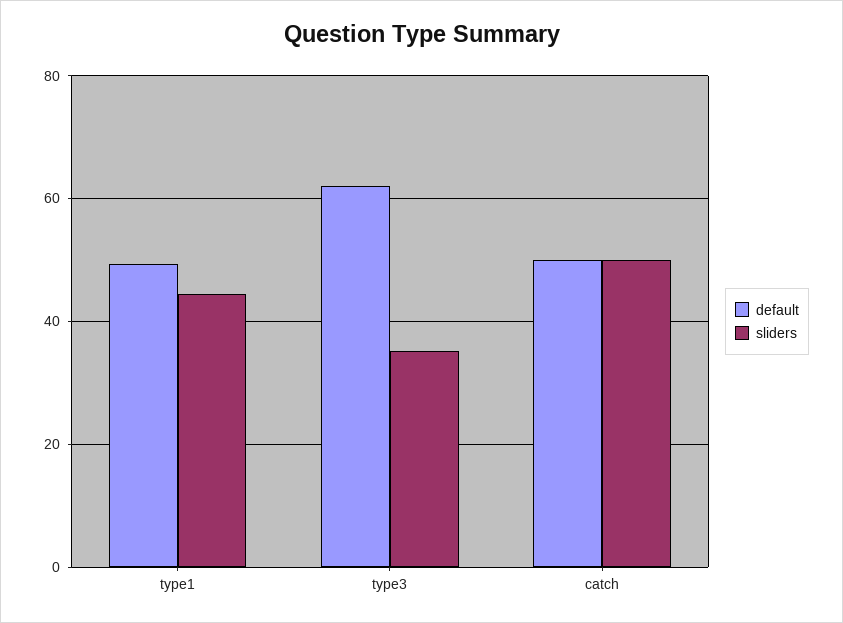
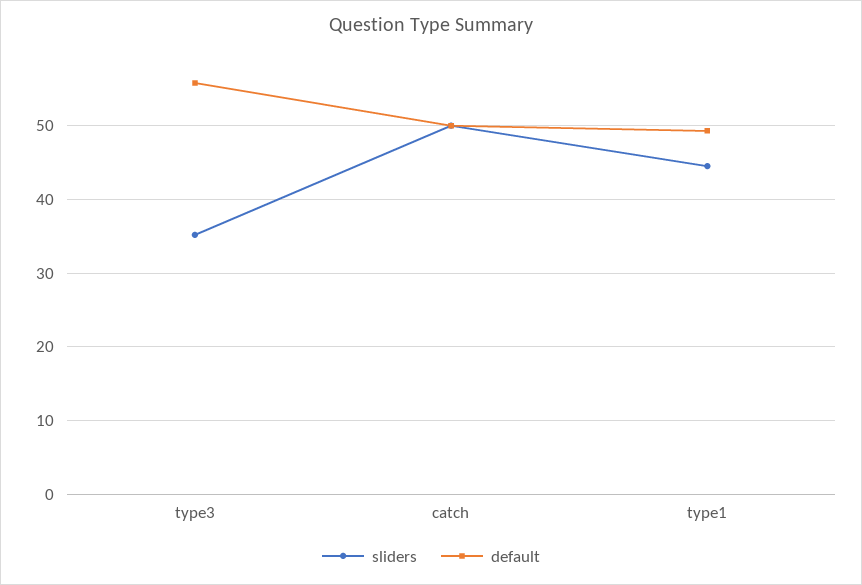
default, type3: 62 -> 56

